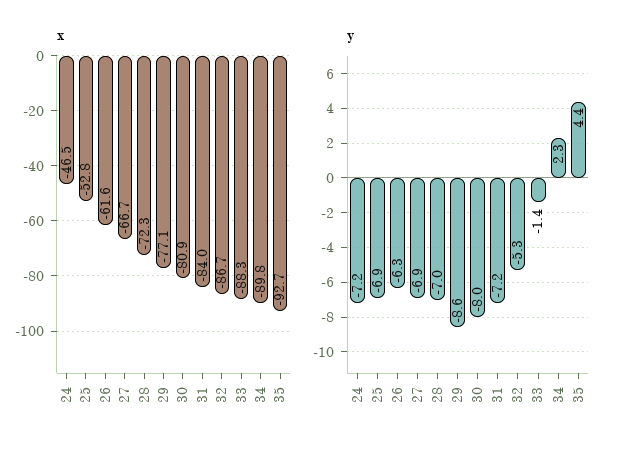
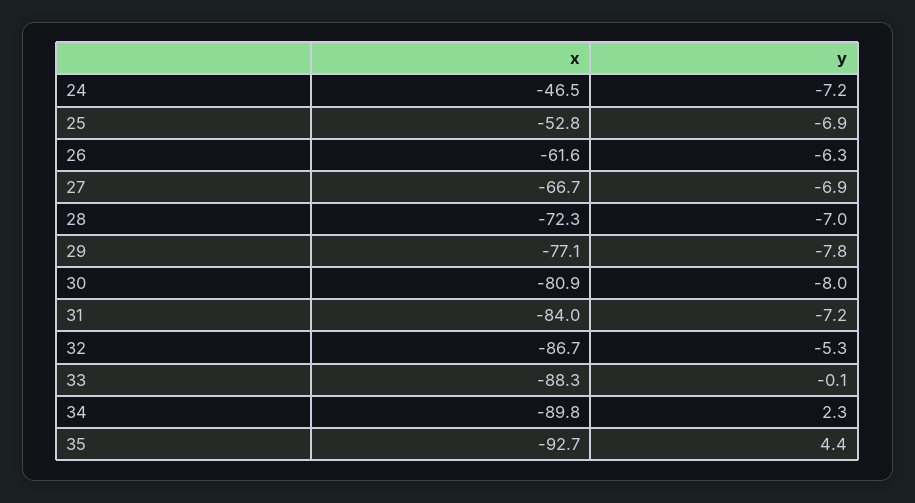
y, 29: -8.6 -> -7.8
y, 33: -1.4 -> -0.1

